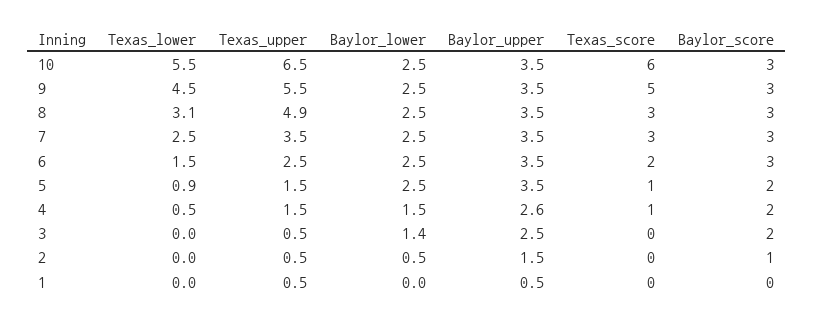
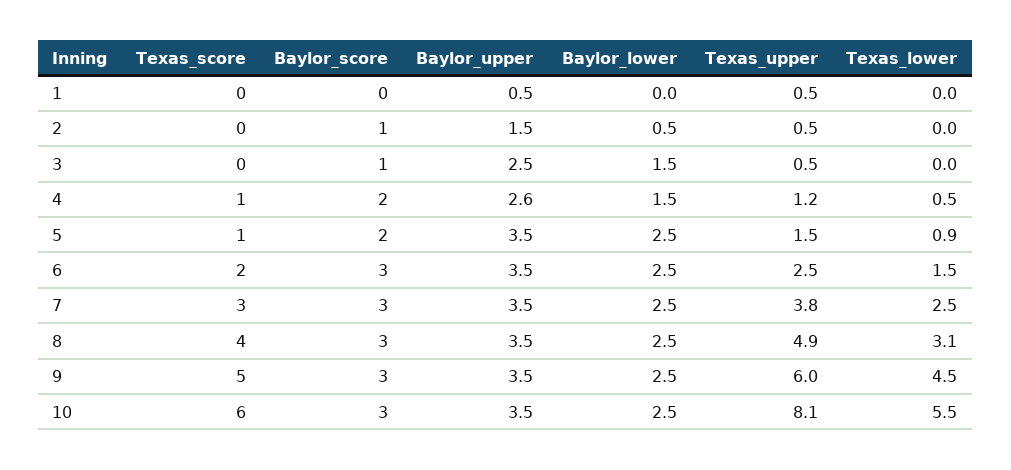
Texas_upper, 10: 6.5 -> 8.1
Texas_upper, 9: 5.5 -> 6
Texas_score, 8: 3 -> 4
Texas_upper, 7: 3.5 -> 3.8
Texas_upper, 4: 1.5 -> 1.2
Baylor_lower, 3: 1.4 -> 1.5
Baylor_score, 3: 2 -> 1

